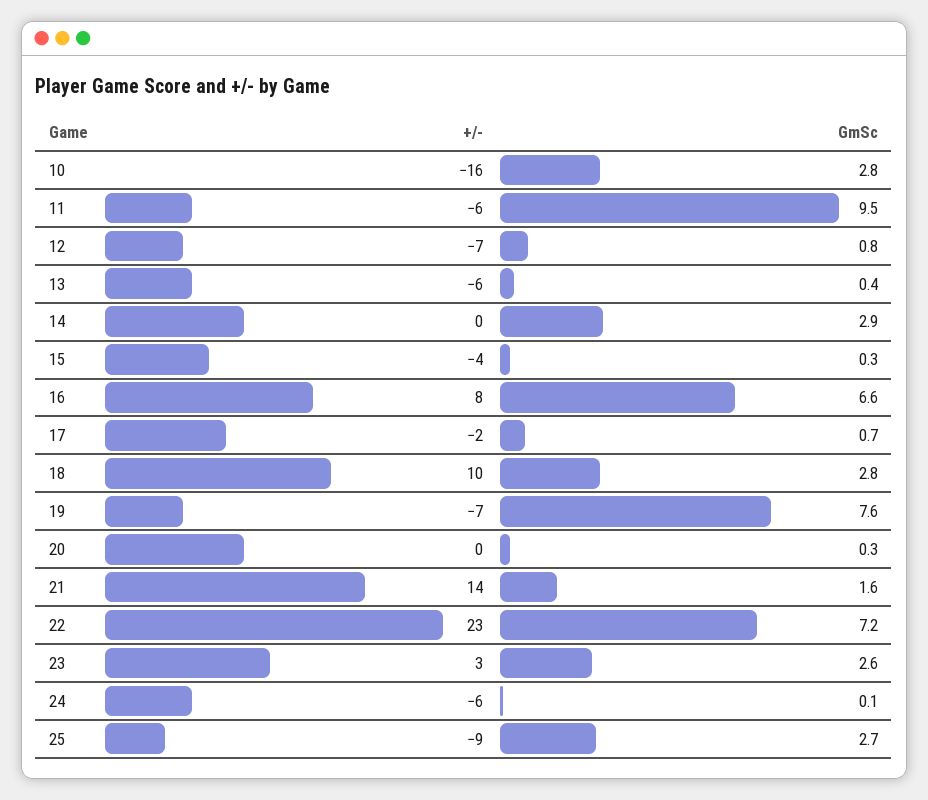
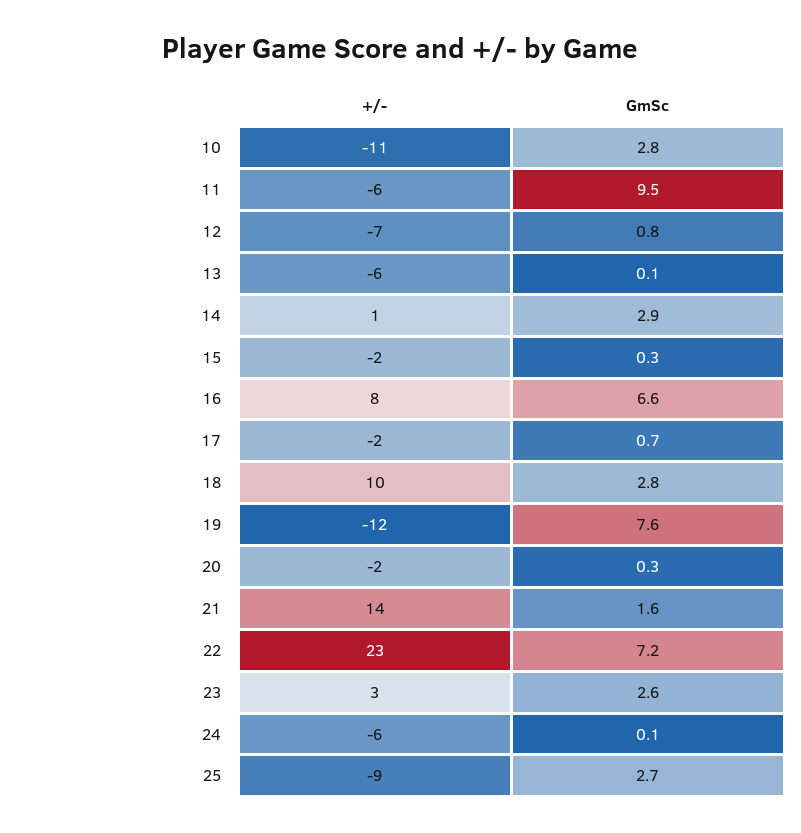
+/-, 10: -16 -> -11
GmSc, 13: 0.4 -> 0.1
+/-, 14: 0 -> 1
+/-, 15: -4 -> -2
+/-, 19: -7 -> -12
+/-, 20: 0 -> -2

